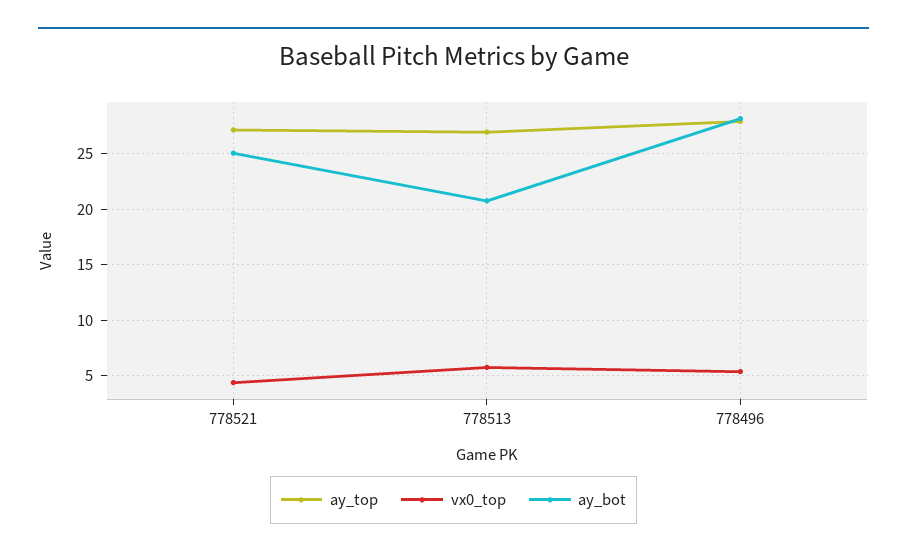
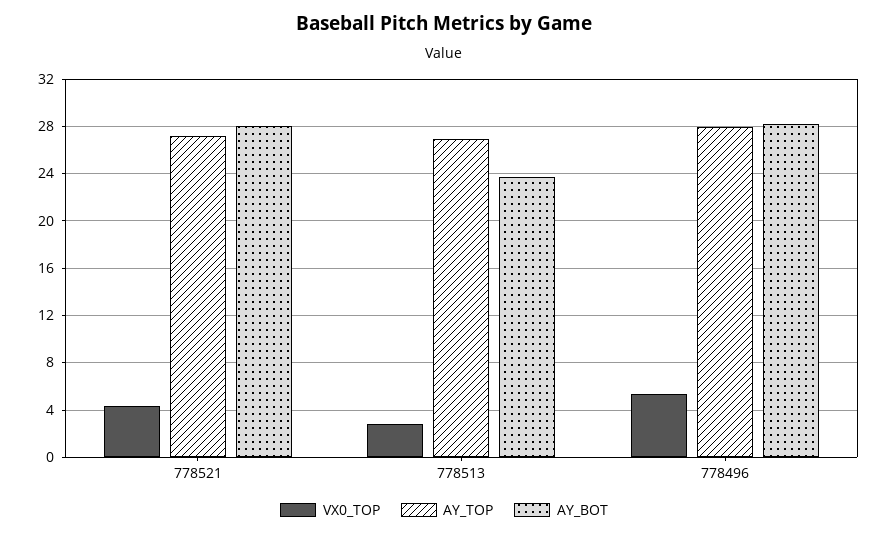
ay_bot, 778521: 25 -> 28
vx0_top, 778513: 6 -> 3
ay_bot, 778513: 21 -> 24

